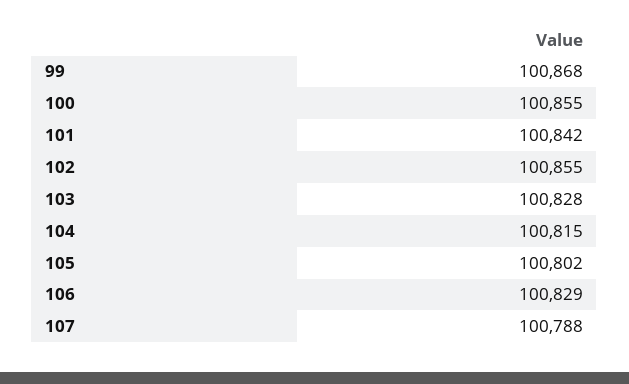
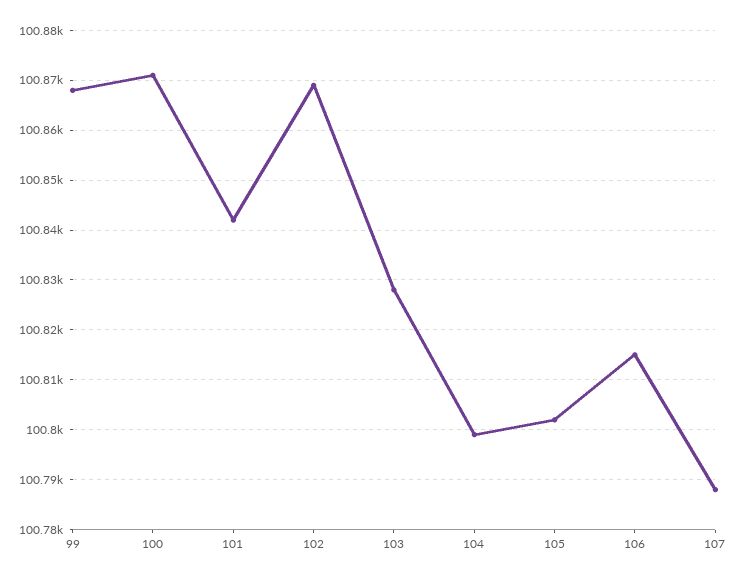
100: 100855 -> 100870
102: 100855 -> 100870
104: 100815 -> 100800
106: 100829 -> 100815

